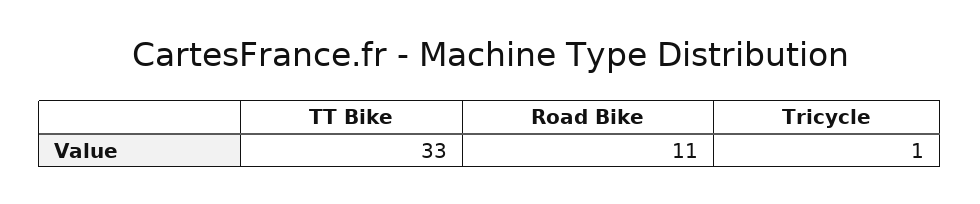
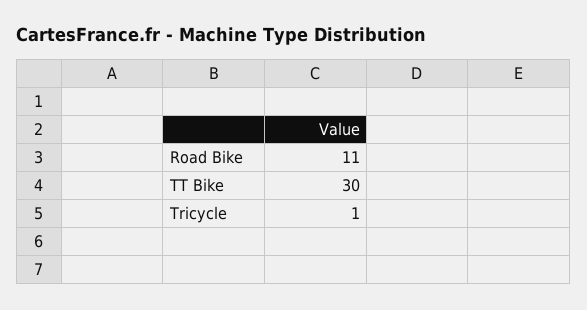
TT Bike: 33 -> 30

